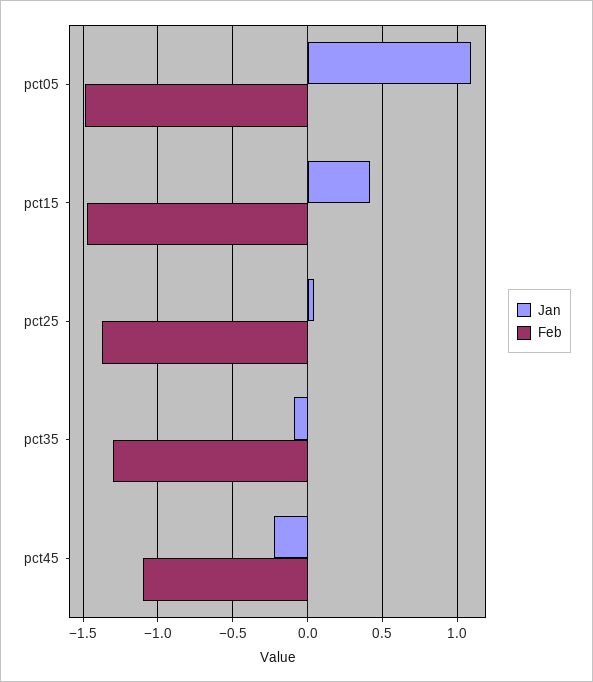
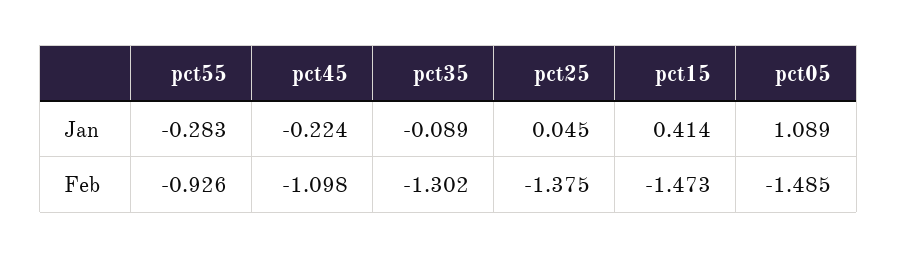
Jan, pct55: none -> -0.283
Feb, pct55: none -> -0.926

